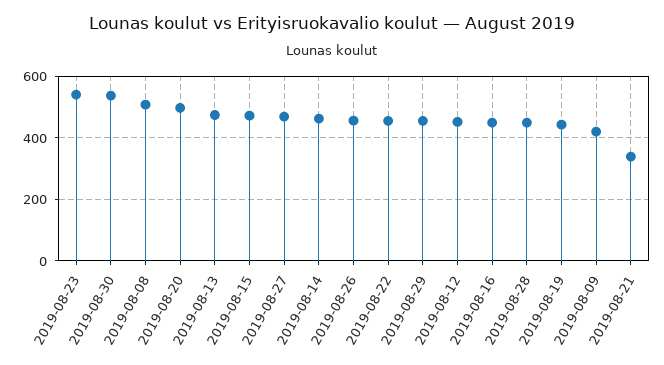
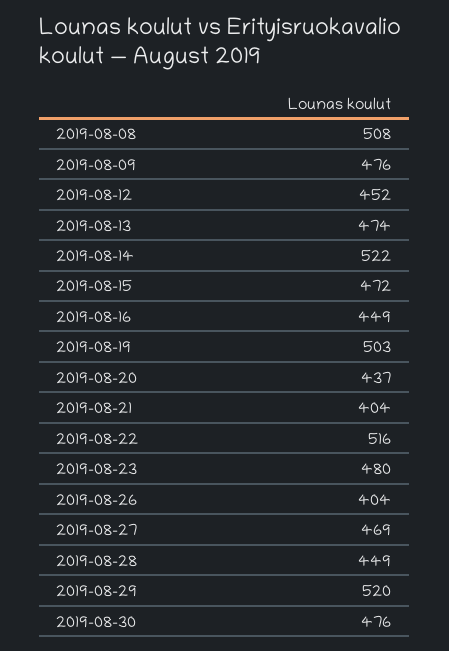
2019-08-23: 540 -> 480
2019-08-30: 540 -> 476
2019-08-20: 500 -> 437
2019-08-14: 460 -> 522
2019-08-26: 460 -> 404
2019-08-22: 460 -> 516
2019-08-29: 460 -> 520
2019-08-19: 440 -> 503
2019-08-09: 420 -> 476
2019-08-21: 340 -> 404

